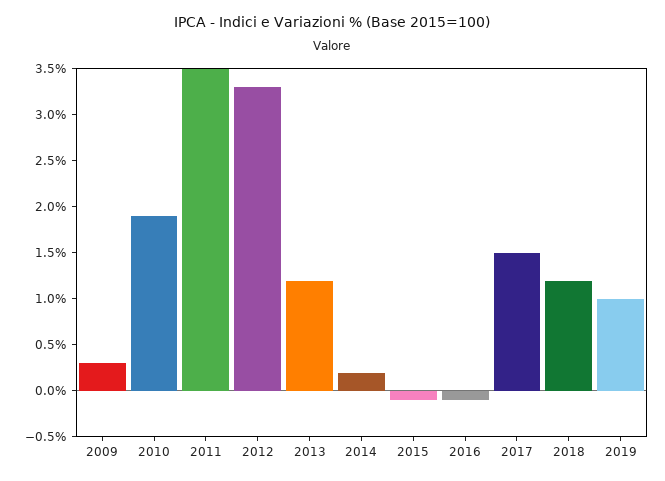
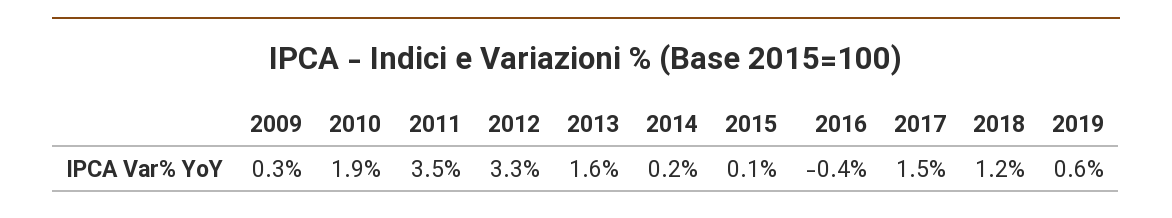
2013: 1.2 -> 1.6
2015: -0.1 -> 0.1
2016: -0.1 -> -0.4
2019: 1 -> 0.6

